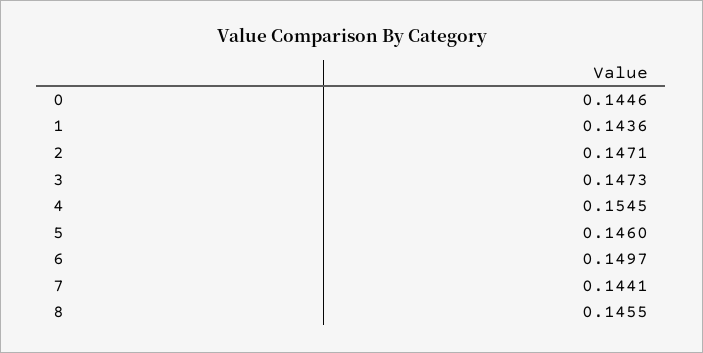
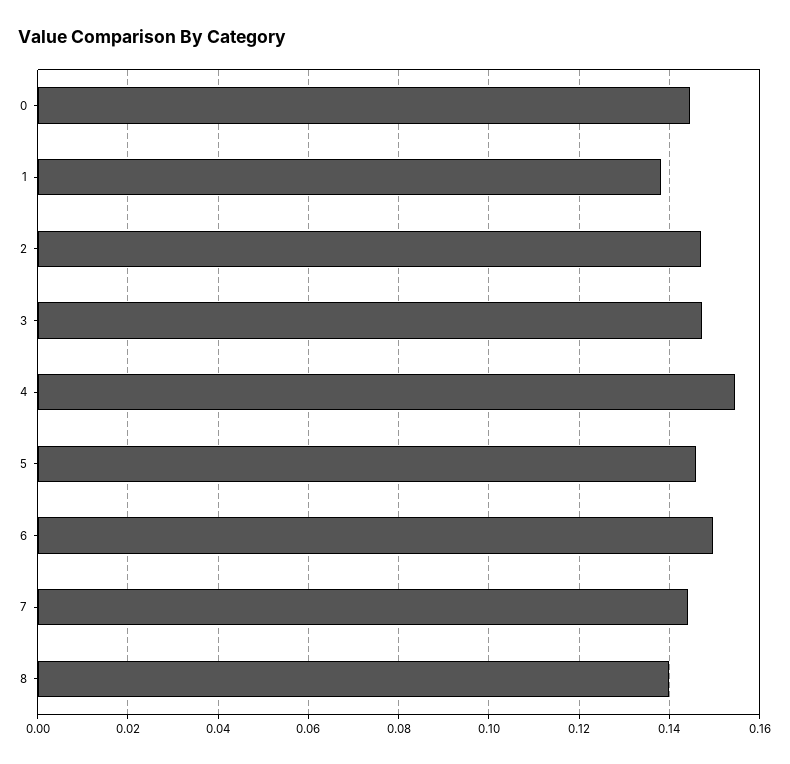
1: 0.1436 -> 0.138
8: 0.1455 -> 0.14

